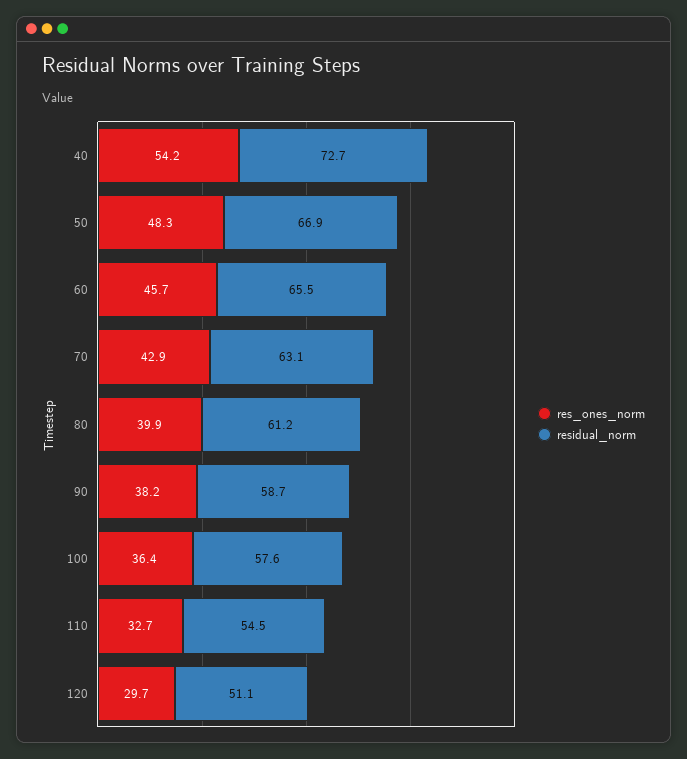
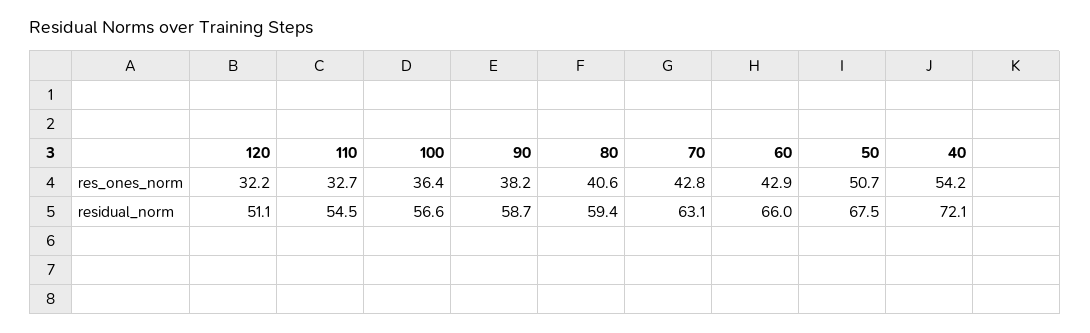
residual_norm, 40: 72.7 -> 72.1
res_ones_norm, 50: 48.3 -> 50.7
residual_norm, 50: 66.9 -> 67.5
res_ones_norm, 60: 45.7 -> 42.9
residual_norm, 60: 65.5 -> 66
res_ones_norm, 70: 42.9 -> 42.8
res_ones_norm, 80: 39.9 -> 40.6
residual_norm, 80: 61.2 -> 59.4
residual_norm, 100: 57.6 -> 56.6
res_ones_norm, 120: 29.7 -> 32.2

